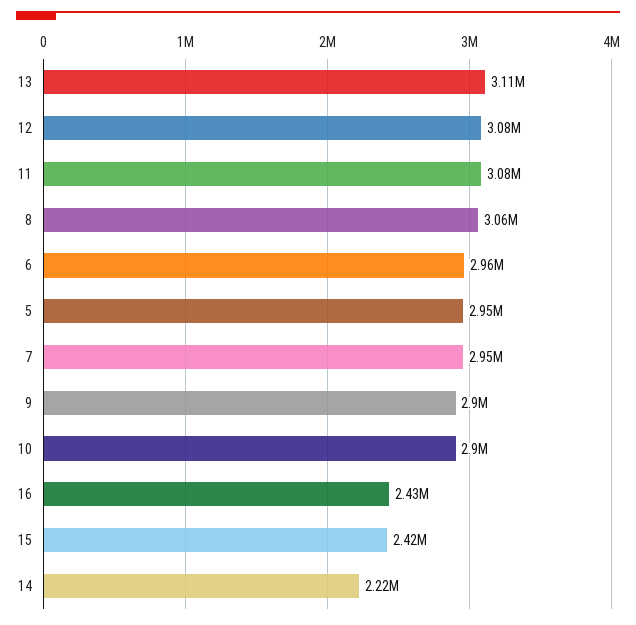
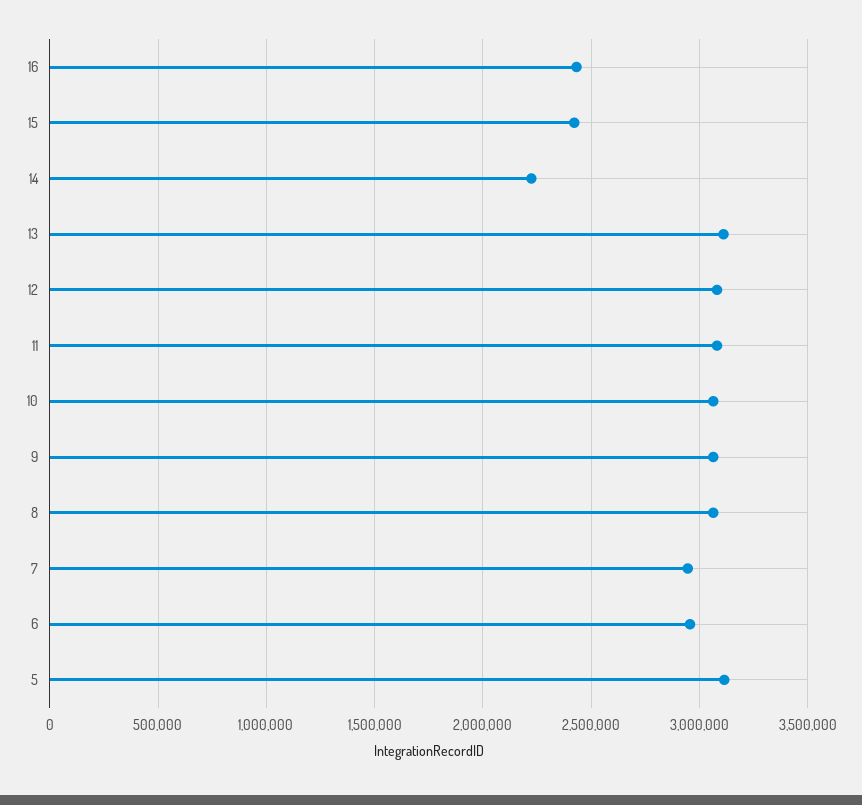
5: 2950000 -> 3100000
9: 2900000 -> 3050000
10: 2900000 -> 3050000

